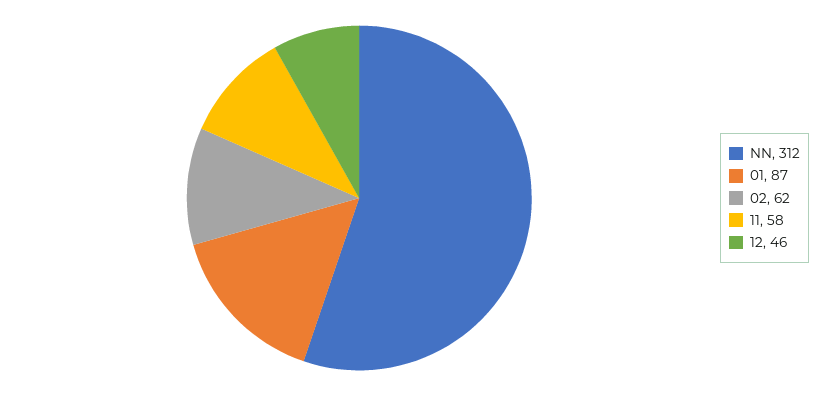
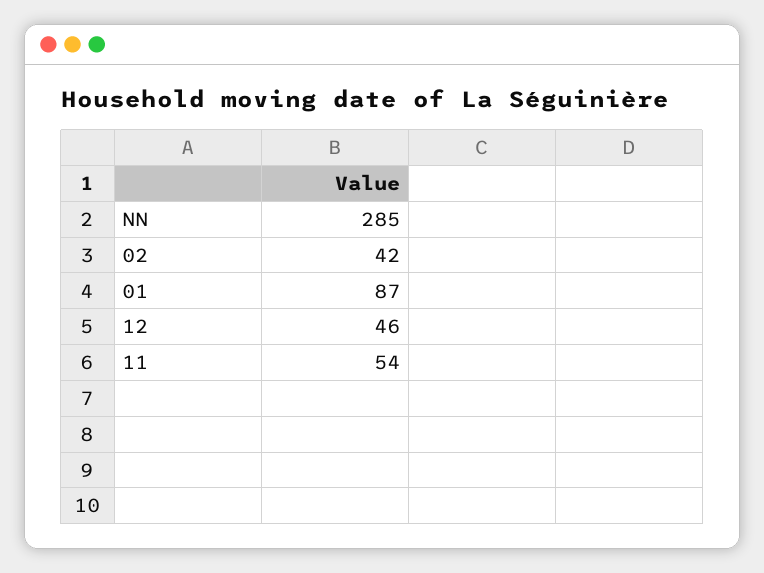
NN: 312 -> 285
02: 62 -> 42
11: 58 -> 54

